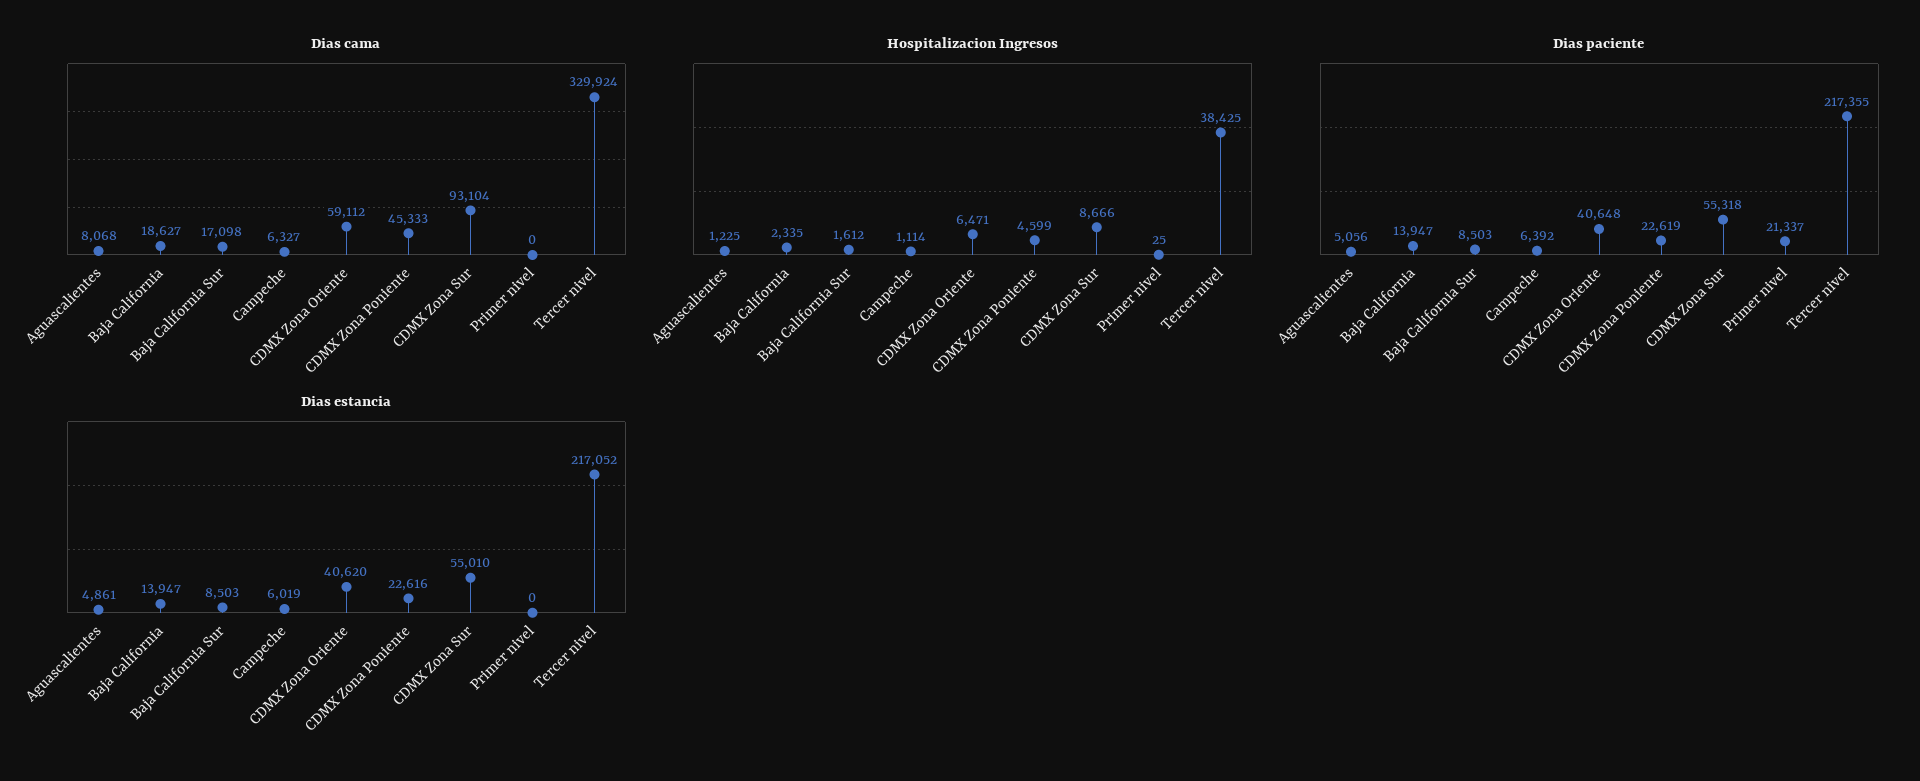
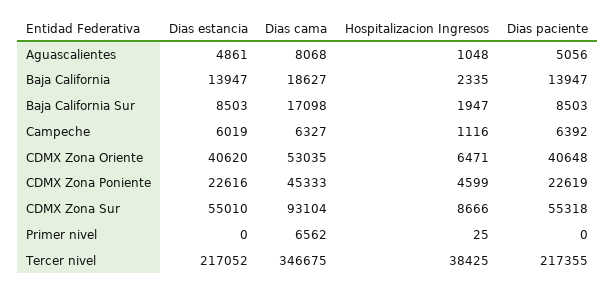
Dias cama, CDMX Zona Oriente: 59112 -> 53035
Dias cama, Primer nivel: 0 -> 6562
Dias cama, Tercer nivel: 329924 -> 346675
Hospitalizacion Ingresos, Aguascalientes: 1225 -> 1048
Hospitalizacion Ingresos, Baja California Sur: 1612 -> 1947
Hospitalizacion Ingresos, Campeche: 1114 -> 1116
Dias paciente, Primer nivel: 21337 -> 0

